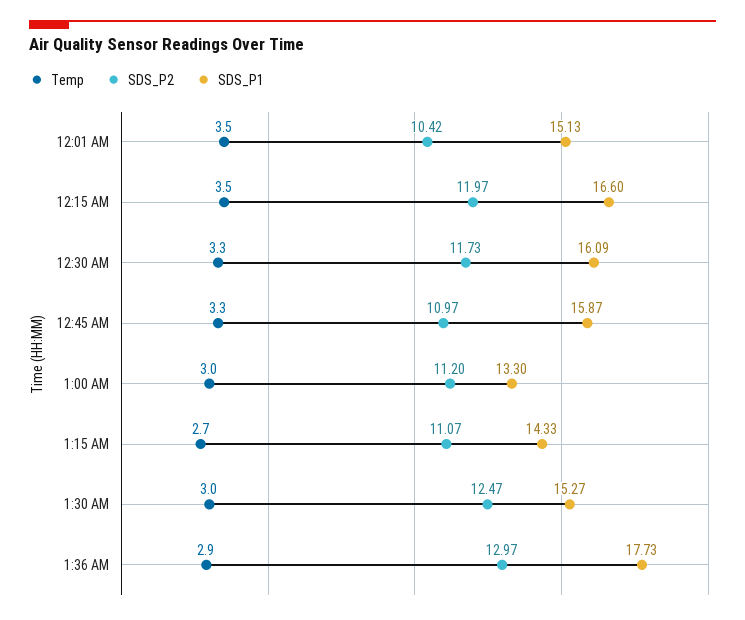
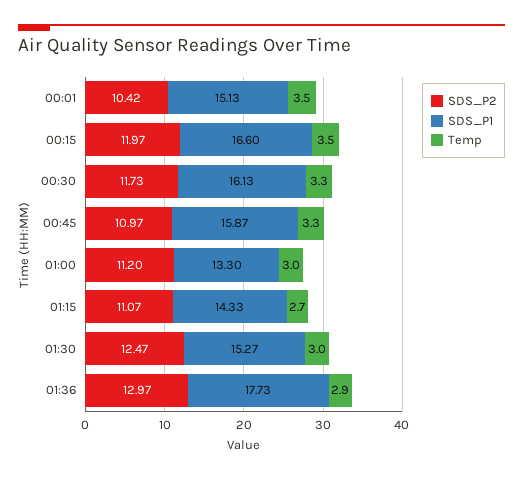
SDS_P1, 12:30 AM: 16.09 -> 16.13

